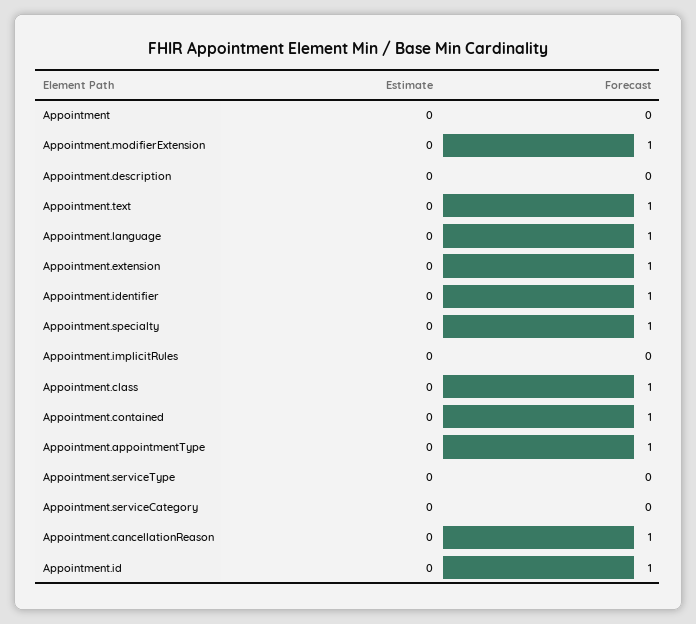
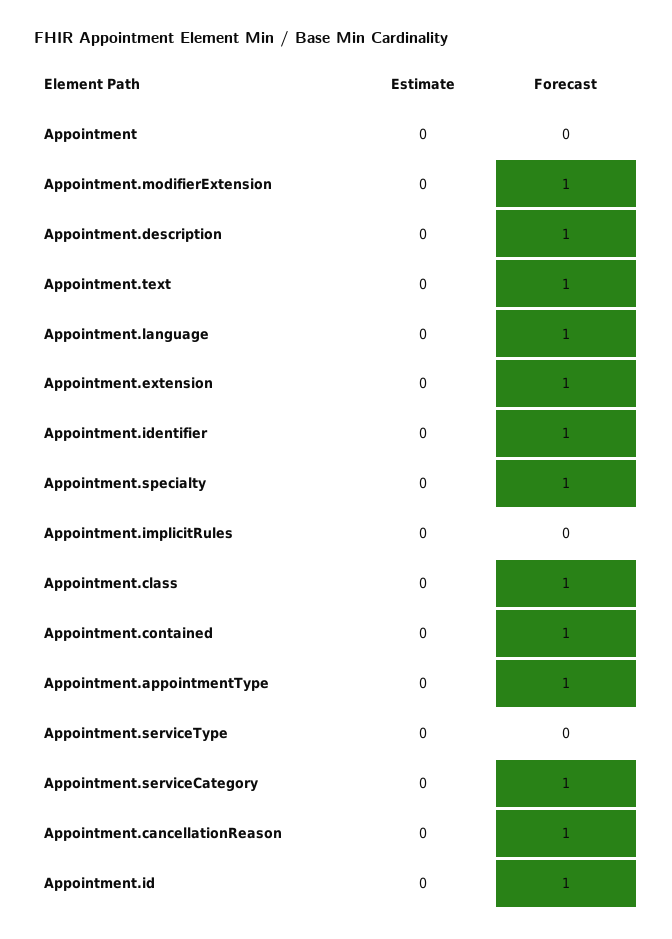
Forecast, Appointment.description: 0 -> 1
Forecast, Appointment.serviceCategory: 0 -> 1

